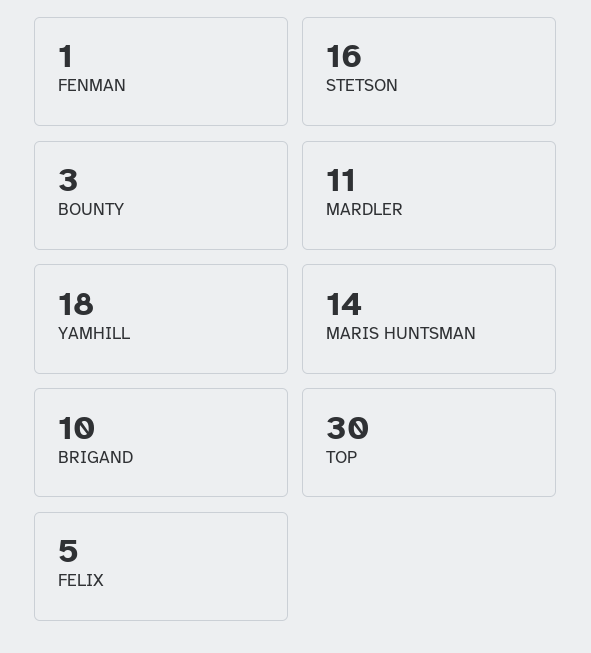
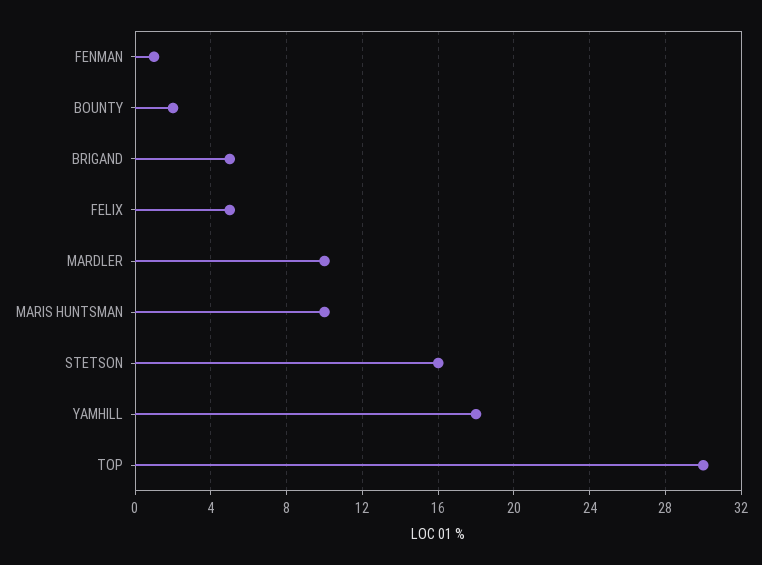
BOUNTY: 3 -> 2
MARDLER: 11 -> 10
MARIS HUNTSMAN: 14 -> 10
BRIGAND: 10 -> 5

